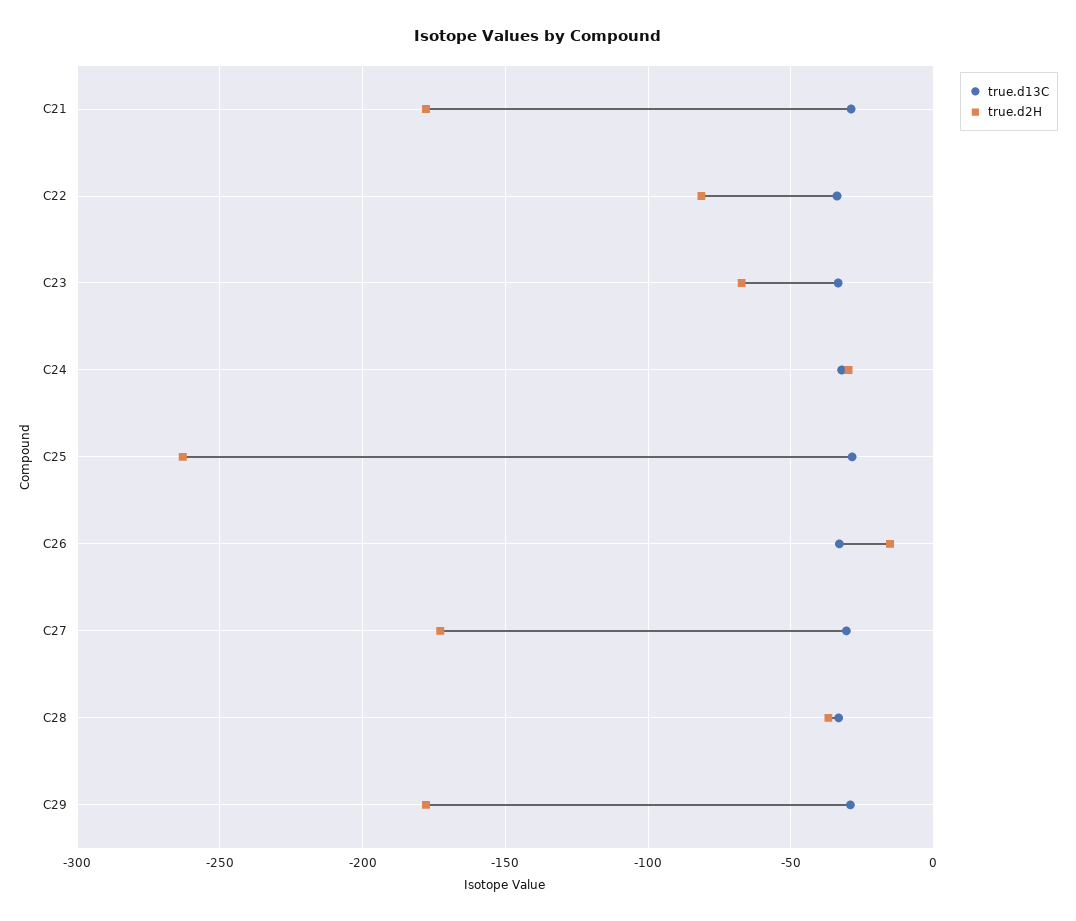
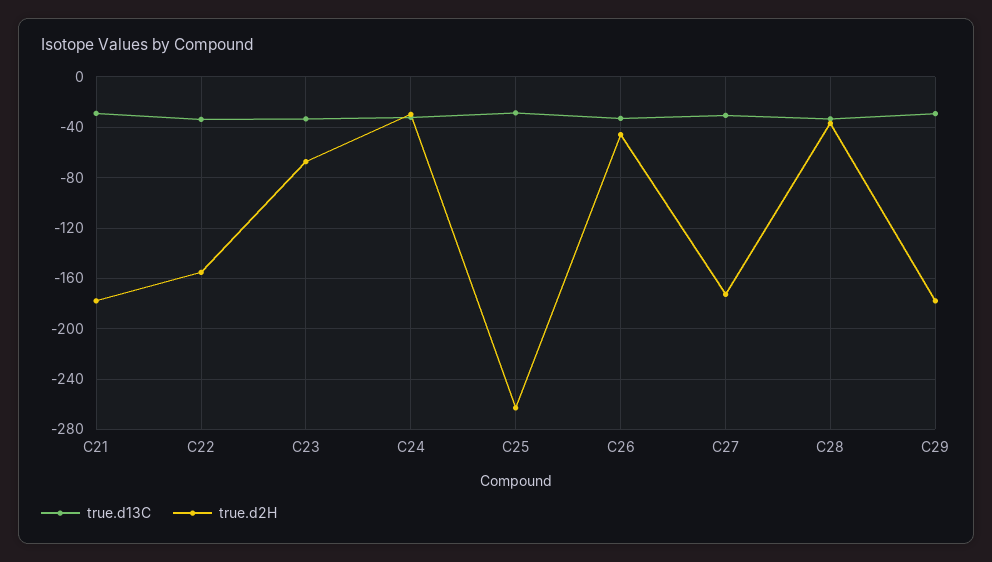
true.d2H, C22: -80 -> -155
true.d2H, C26: -15 -> -45

